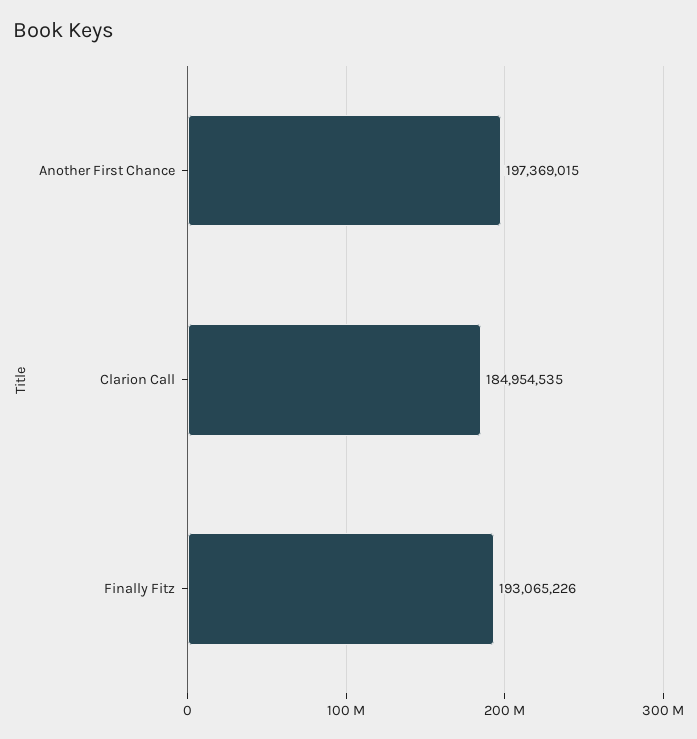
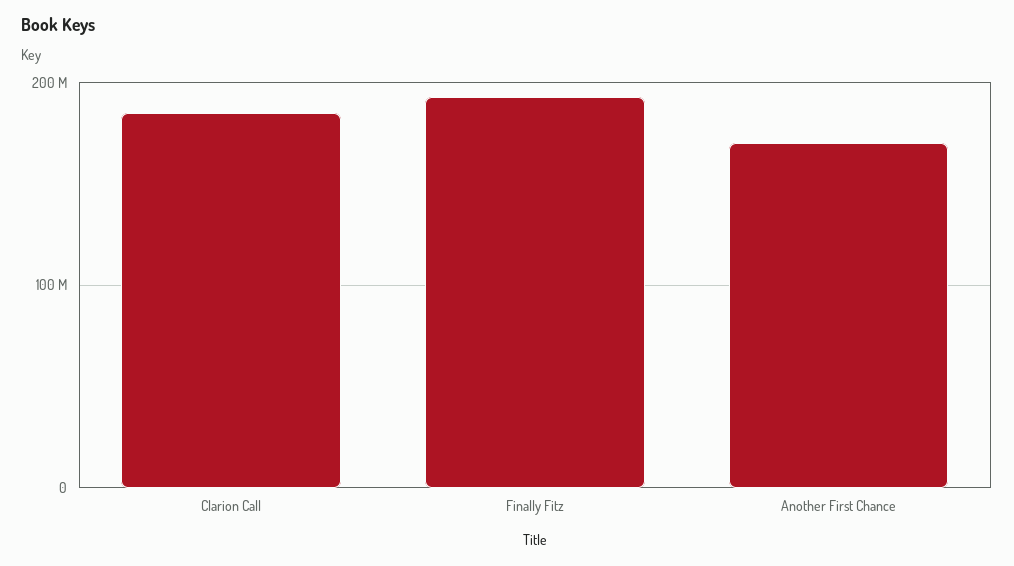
Another First Chance: 197369015 -> 170000000

